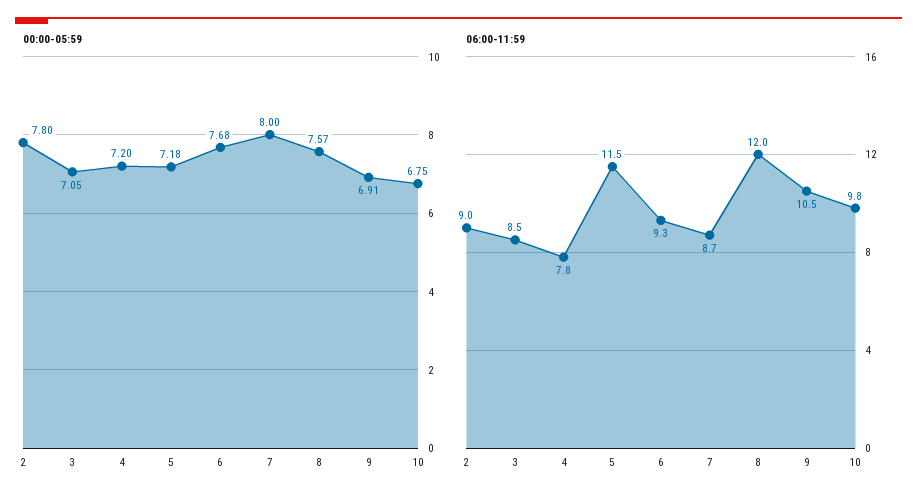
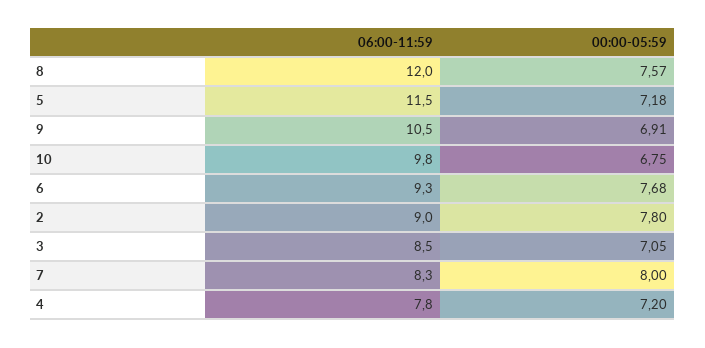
06:00-11:59, 7: 8.7 -> 8.3

